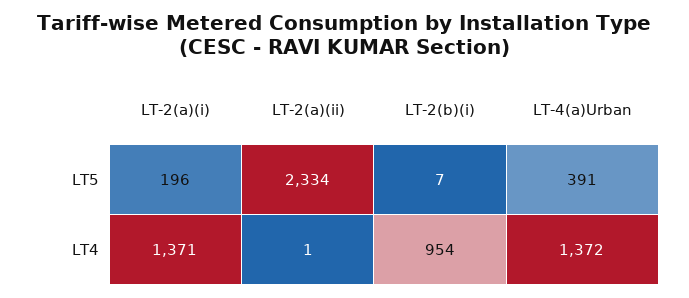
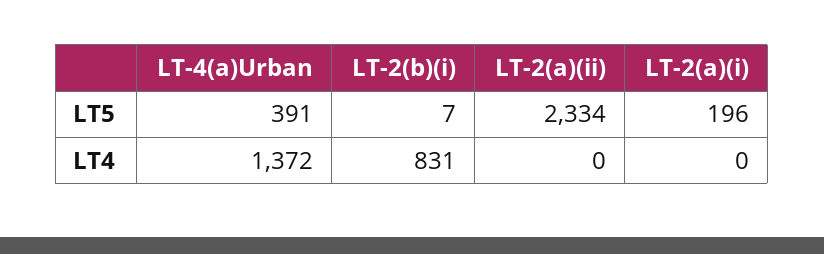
LT-2(a)(i), LT4: 1371 -> 0
LT-2(a)(ii), LT4: 1 -> 0
LT-2(b)(i), LT4: 954 -> 831

